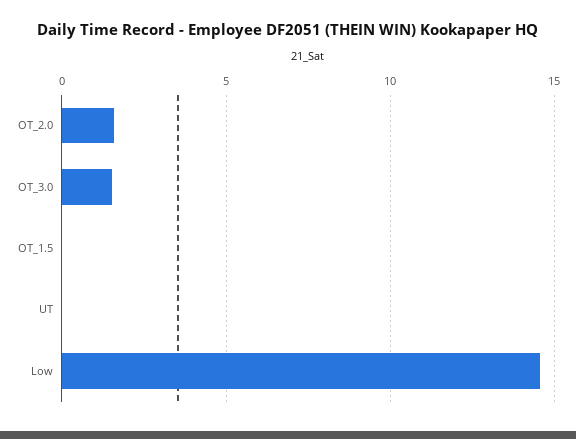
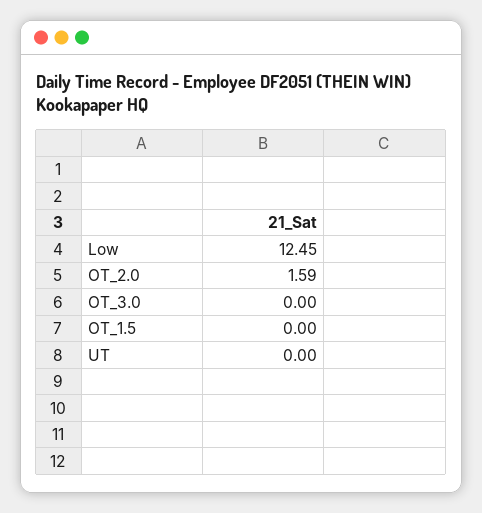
OT_3.0: 1.5 -> 0
Low: 14.5 -> 12.45

